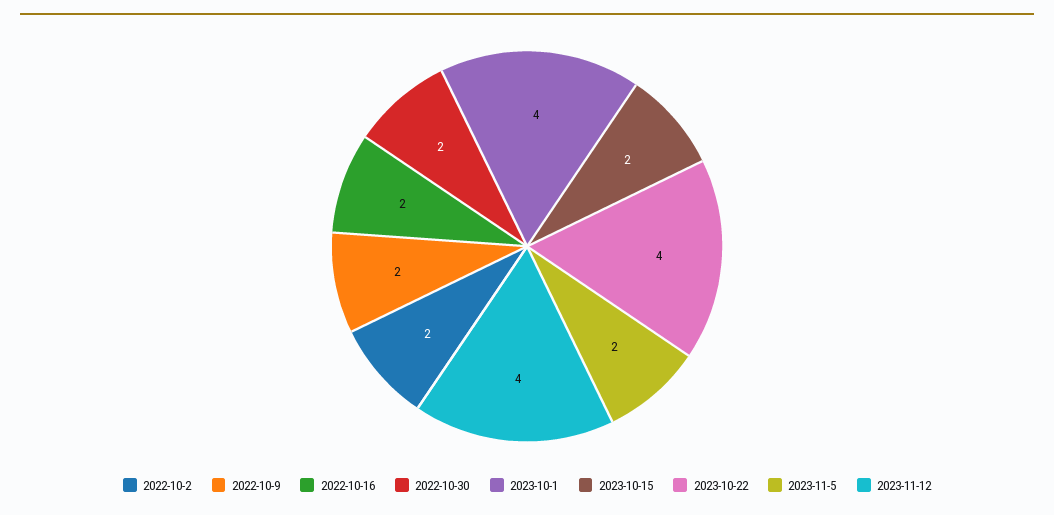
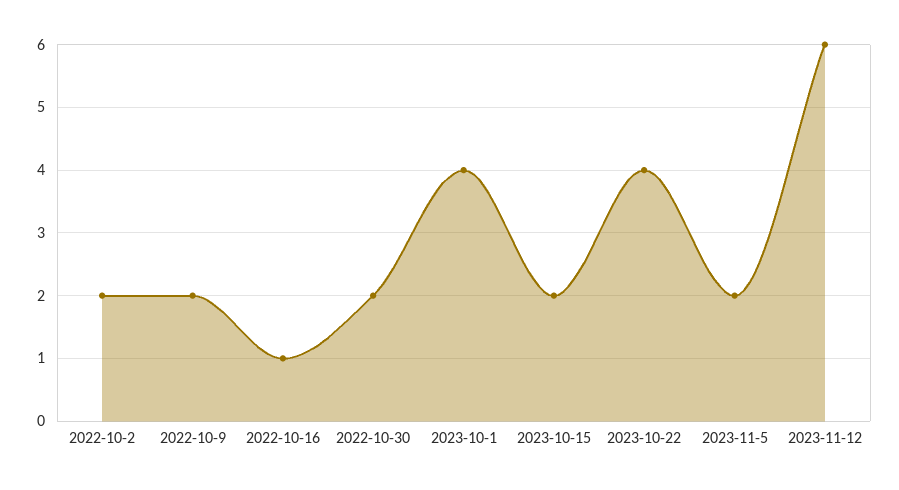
2022-10-16: 2 -> 1
2023-11-12: 4 -> 6

